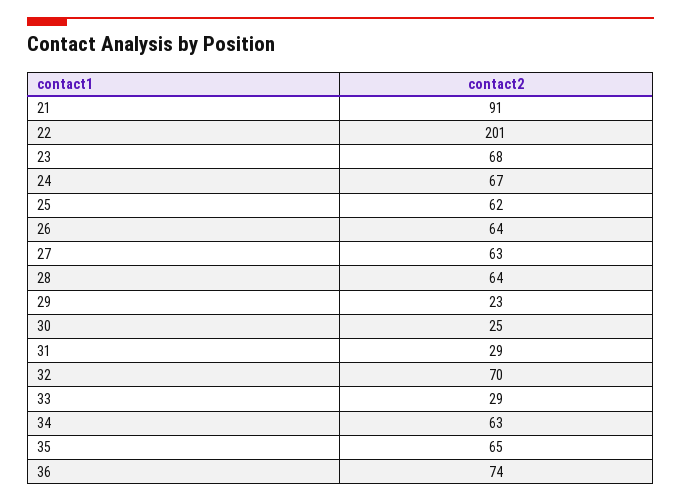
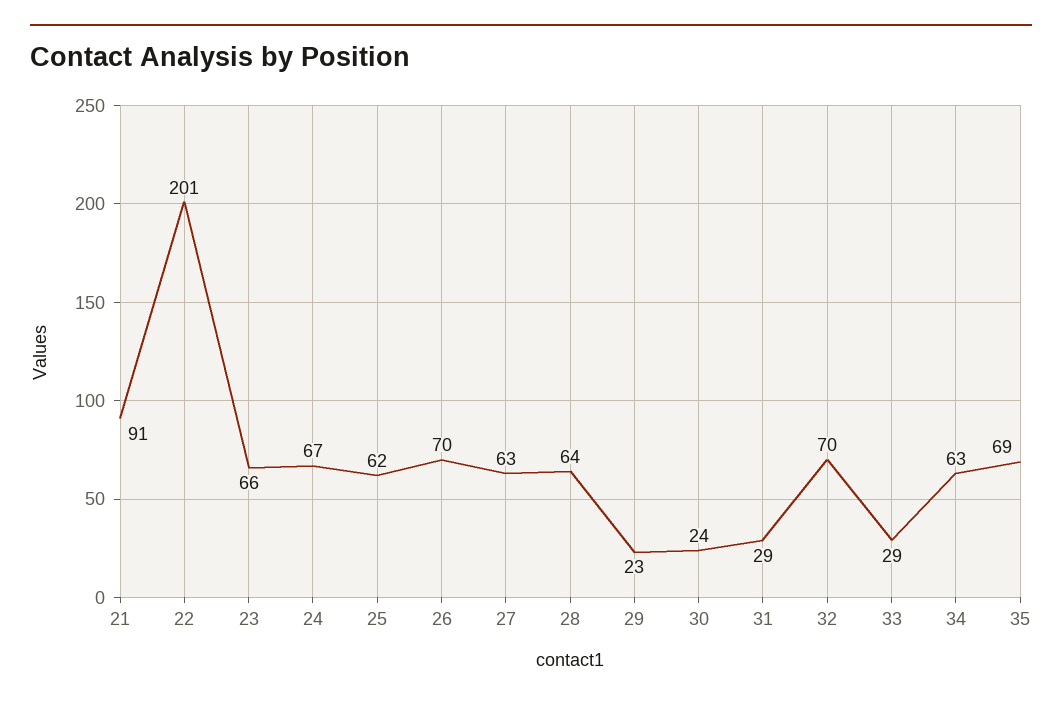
23: 68 -> 66
26: 64 -> 70
30: 25 -> 24
35: 65 -> 69
36: 74 -> none

